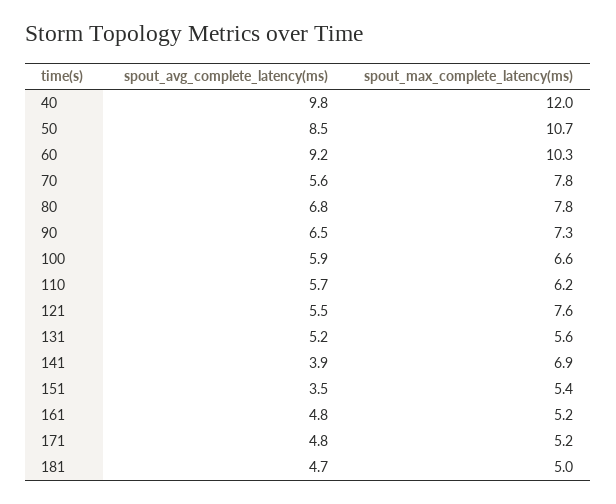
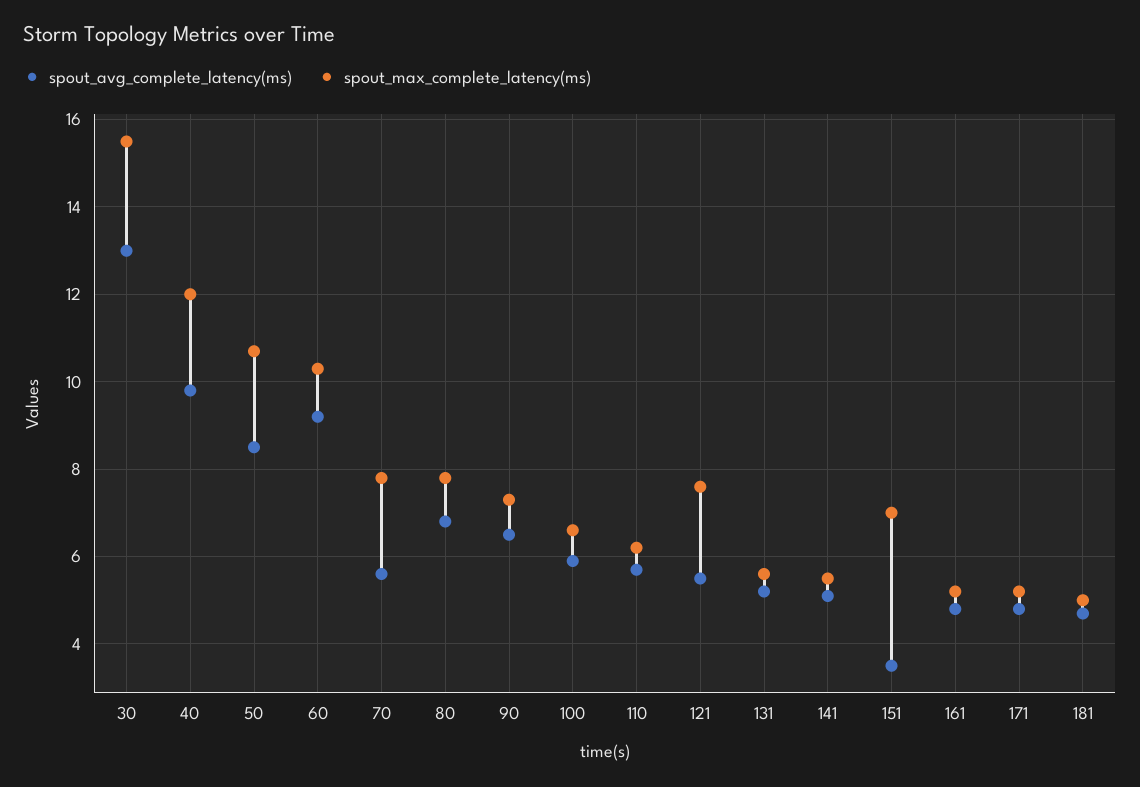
spout_avg_complete_latency(ms), 141: 3.9 -> 5
spout_max_complete_latency(ms), 141: 6.9 -> 5.5
spout_max_complete_latency(ms), 151: 5.4 -> 7
spout_avg_complete_latency(ms), 30: none -> 13
spout_max_complete_latency(ms), 30: none -> 15.5

